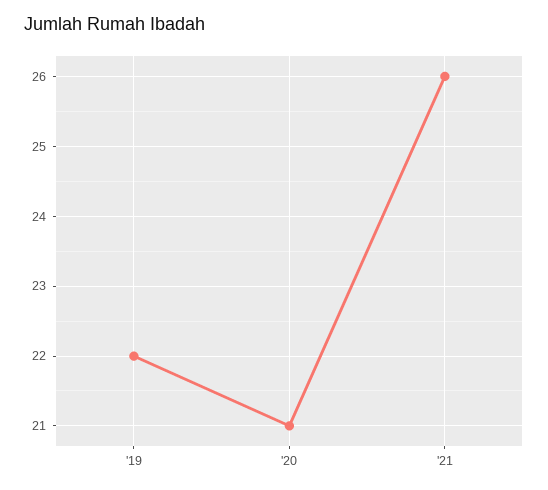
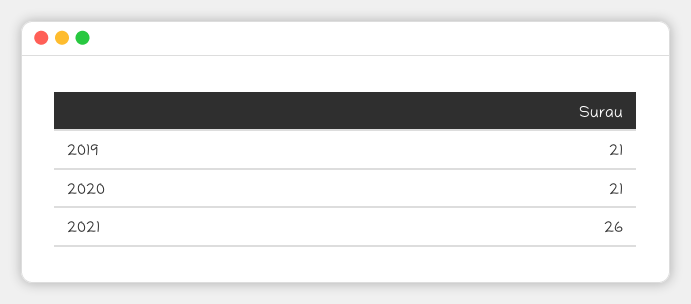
'19: 22 -> 21

